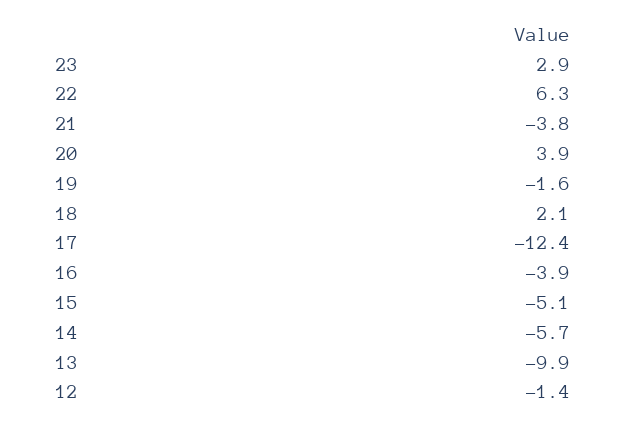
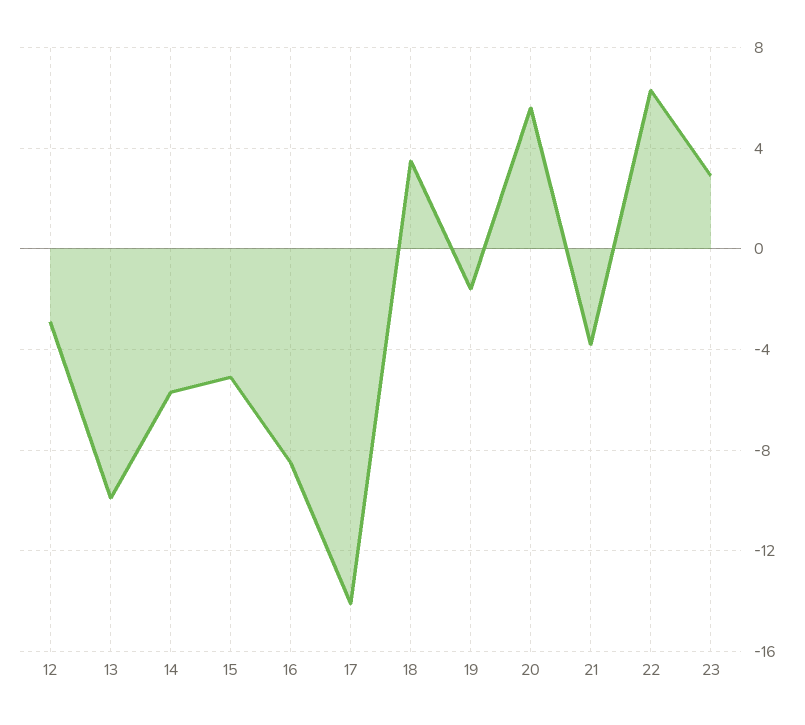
20: 3.9 -> 5.5
18: 2.1 -> 3.5
17: -12.4 -> -14
16: -3.9 -> -8.5
12: -1.4 -> -3

